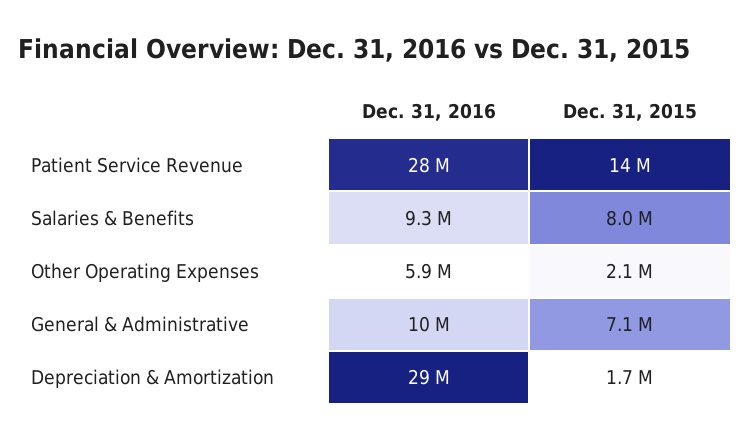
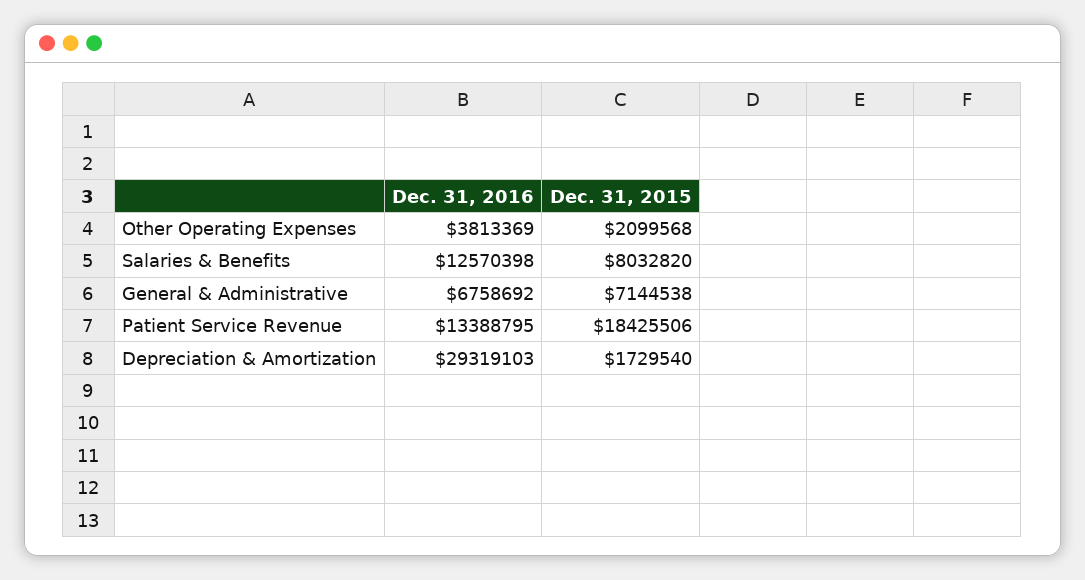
Dec. 31, 2016, Patient Service Revenue: 28000000 -> 13388795
Dec. 31, 2015, Patient Service Revenue: 14000000 -> 18425506
Dec. 31, 2016, Salaries & Benefits: 9300000 -> 12570398
Dec. 31, 2016, Other Operating Expenses: 5900000 -> 3813369
Dec. 31, 2016, General & Administrative: 10000000 -> 6758692

